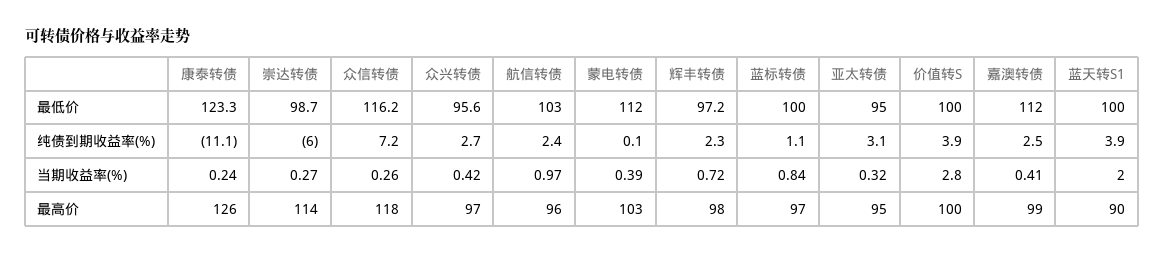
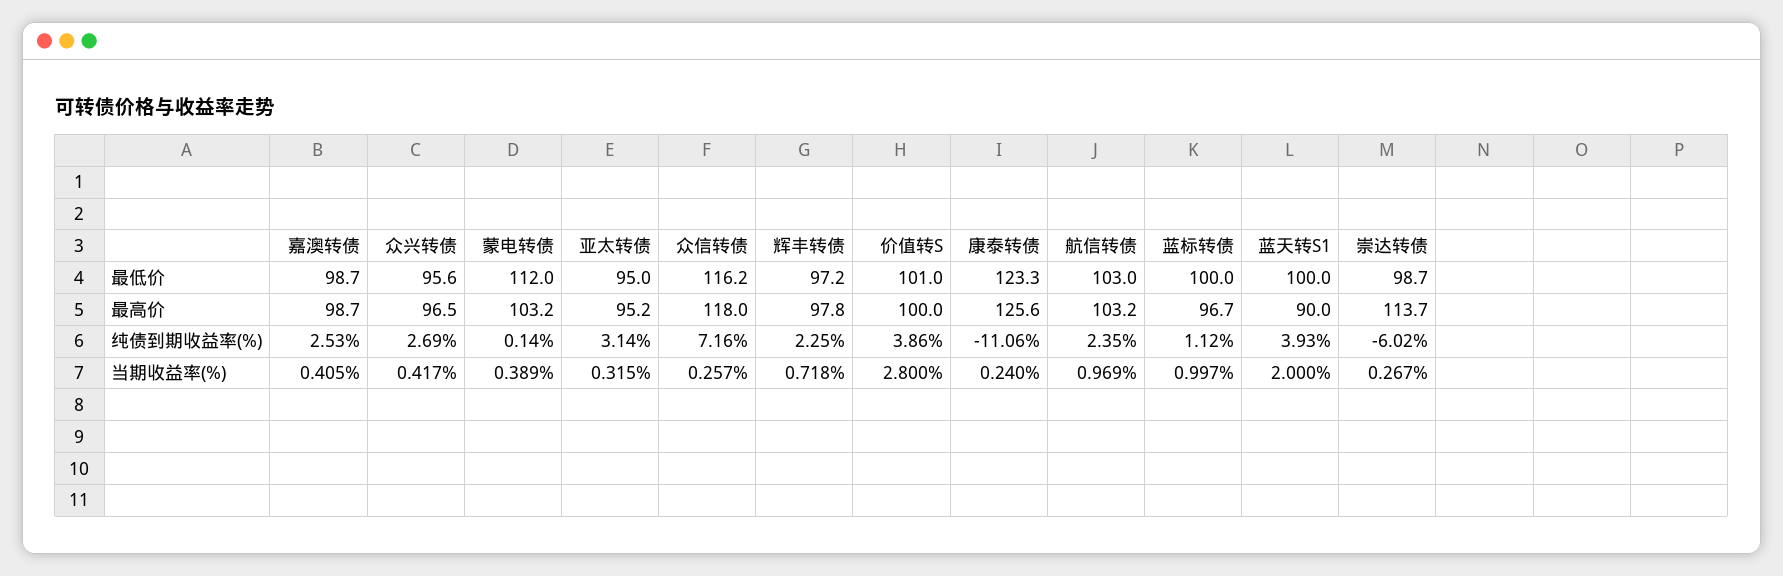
价值转S, 最低价: 100 -> 101
嘉澳转债, 最低价: 112 -> 98.7
蓝标转债, 当期收益率(%): 0.84 -> 0.997
航信转债, 最高价: 96 -> 103.2

